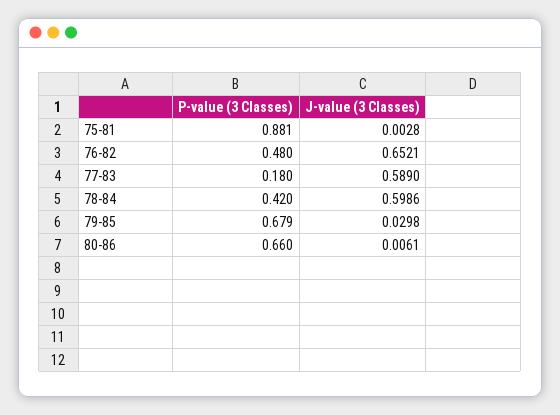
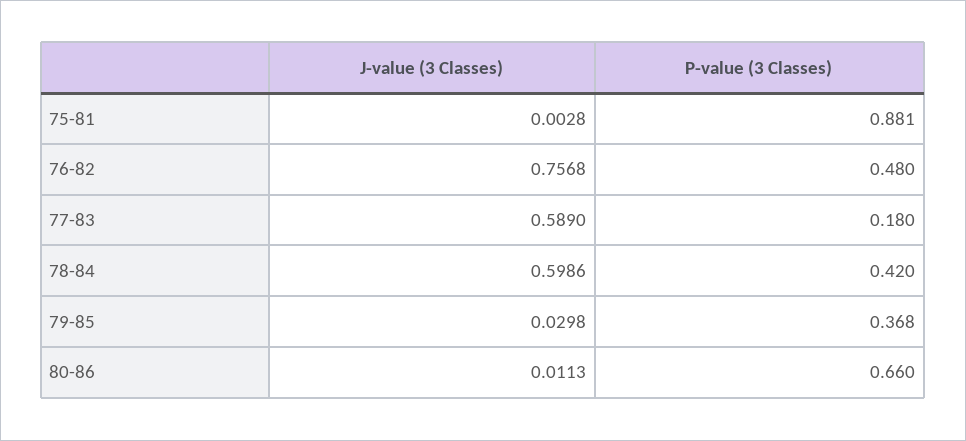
J-value (3 Classes), 76-82: 0.6521 -> 0.7568
P-value (3 Classes), 79-85: 0.679 -> 0.368
J-value (3 Classes), 80-86: 0.0061 -> 0.0113

